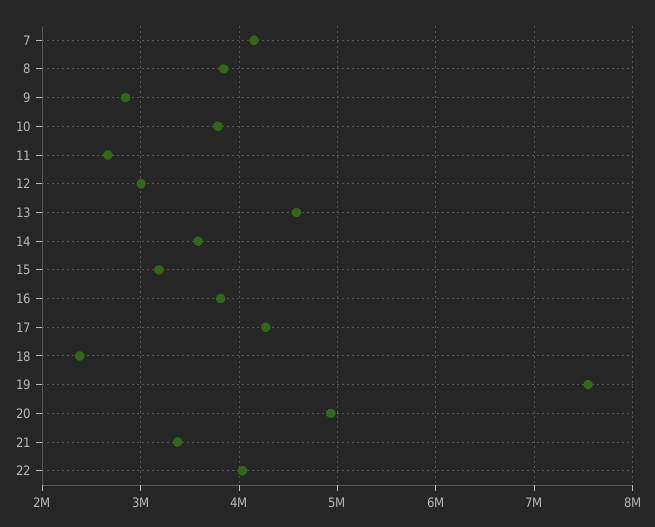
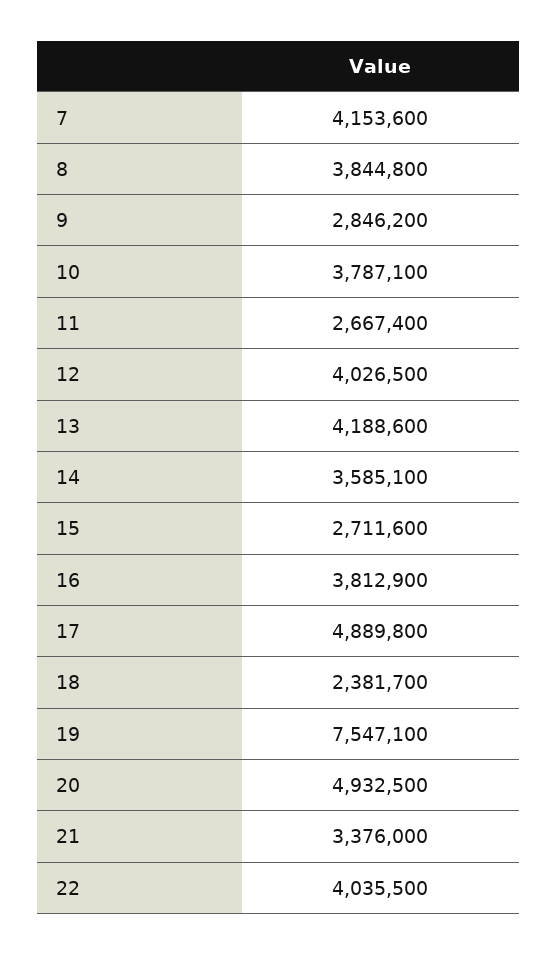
12: 3000000 -> 4026500
13: 4600000 -> 4188600
15: 3200000 -> 2711600
17: 4300000 -> 4889800

